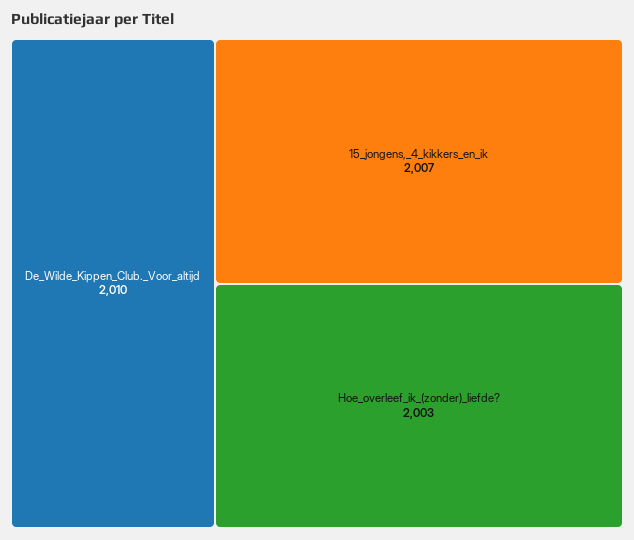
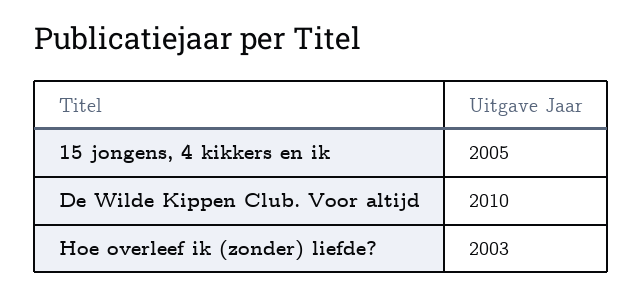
15_jongens,_4_kikkers_en_ik: 2007 -> 2005

